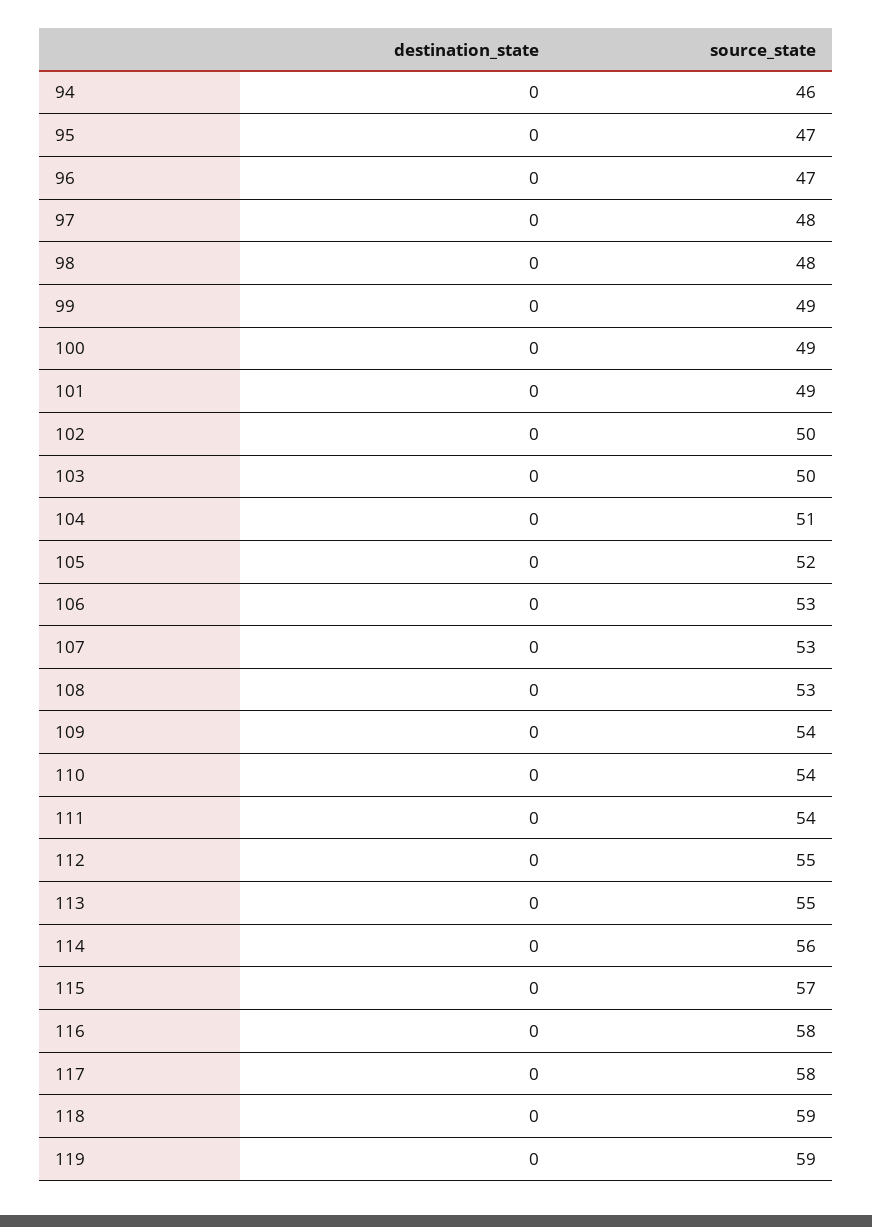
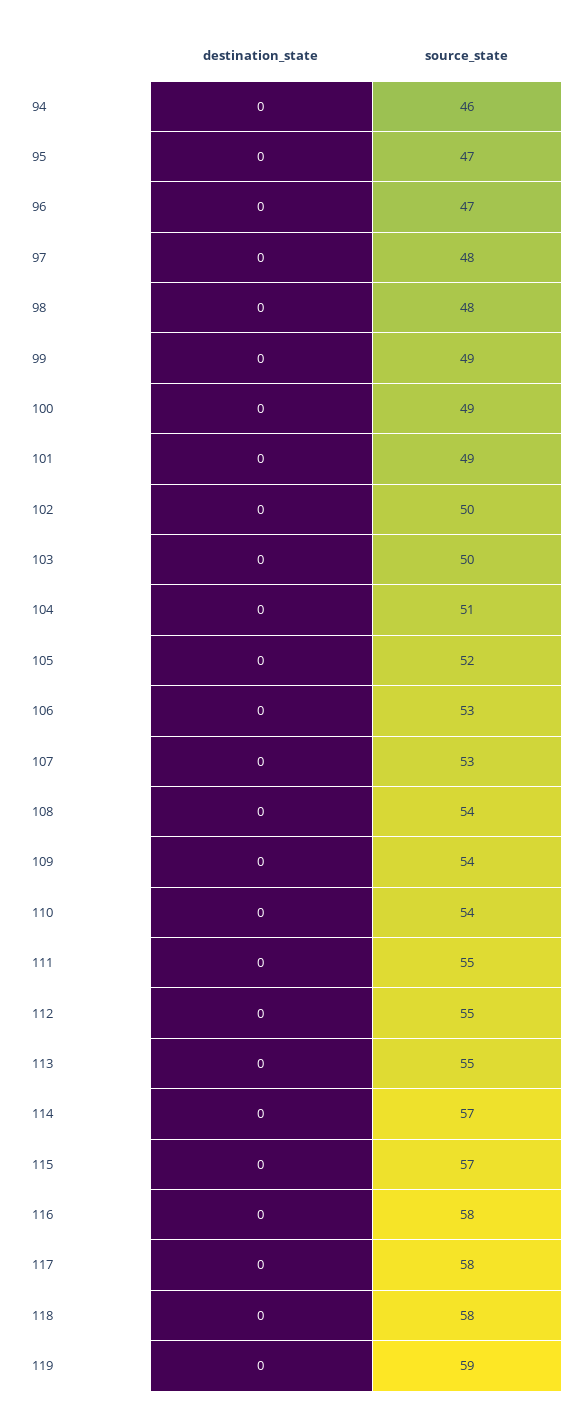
source_state, 108: 53 -> 54
source_state, 111: 54 -> 55
source_state, 114: 56 -> 57
source_state, 118: 59 -> 58

